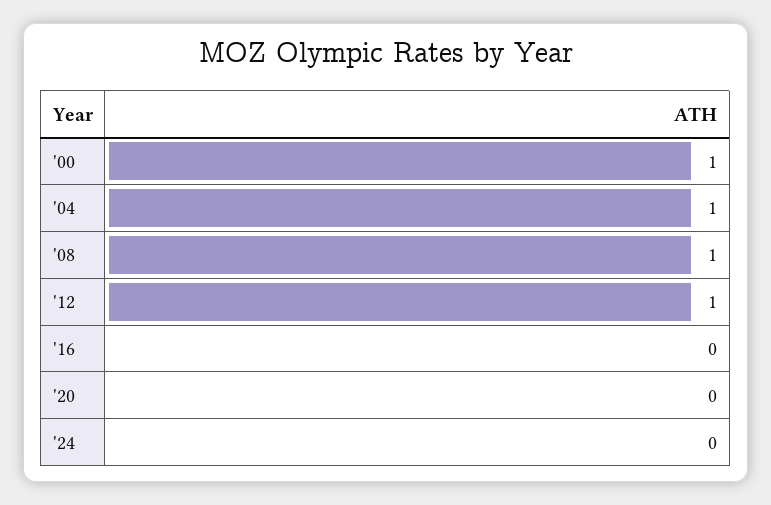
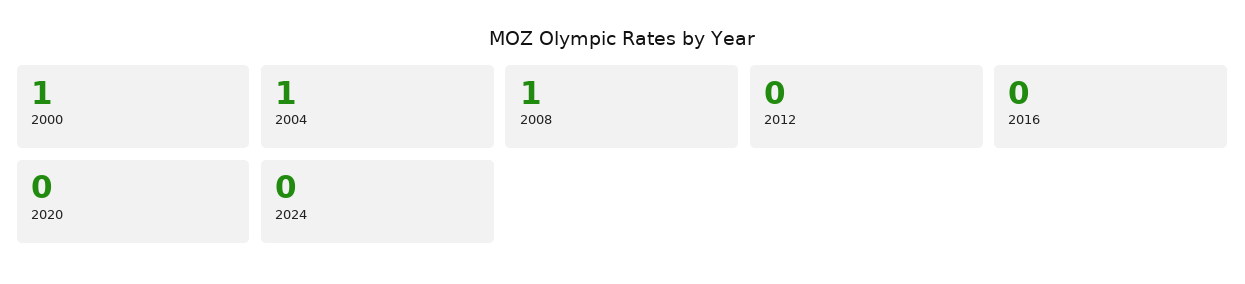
'12: 1 -> 0

